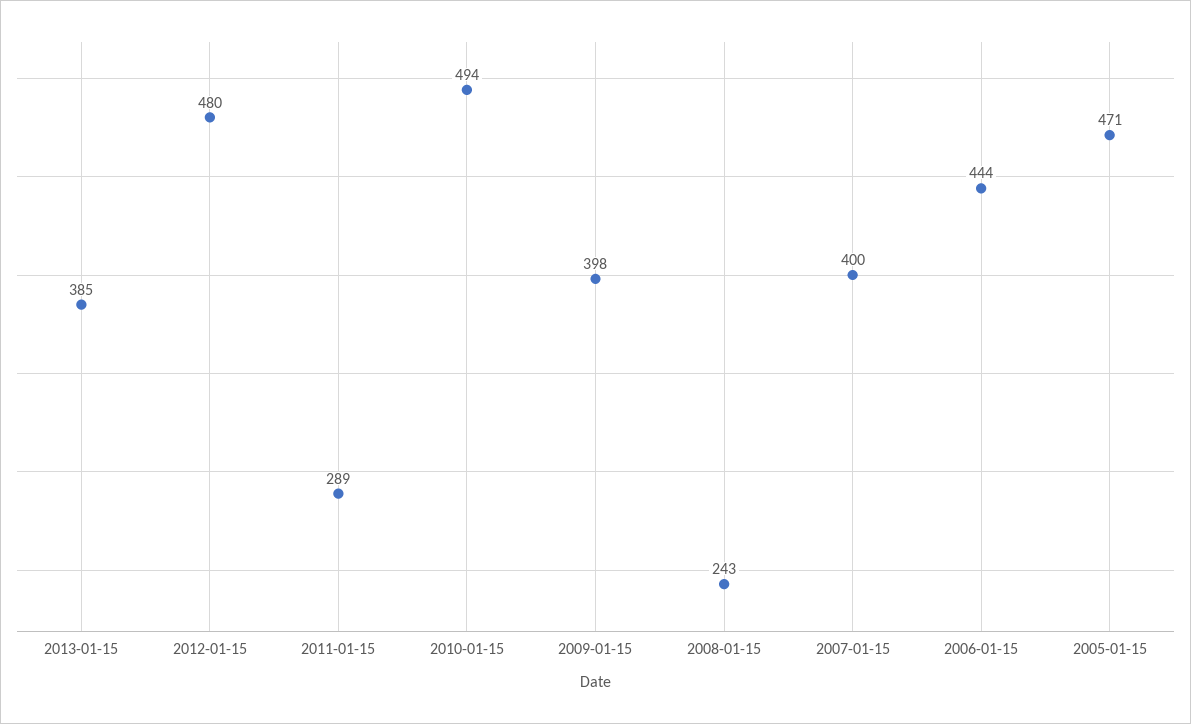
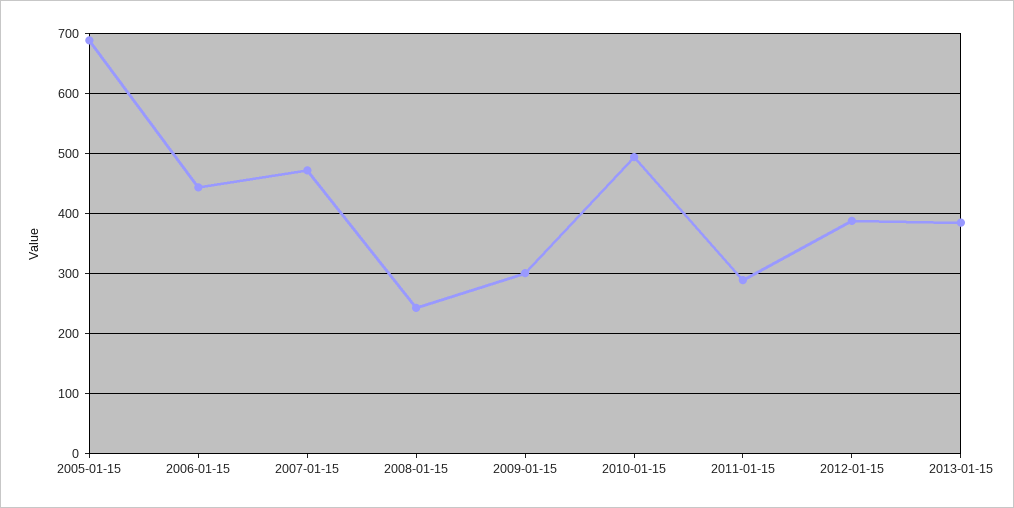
2012-01-15: 480 -> 390
2009-01-15: 398 -> 300
2007-01-15: 400 -> 470
2005-01-15: 471 -> 690

